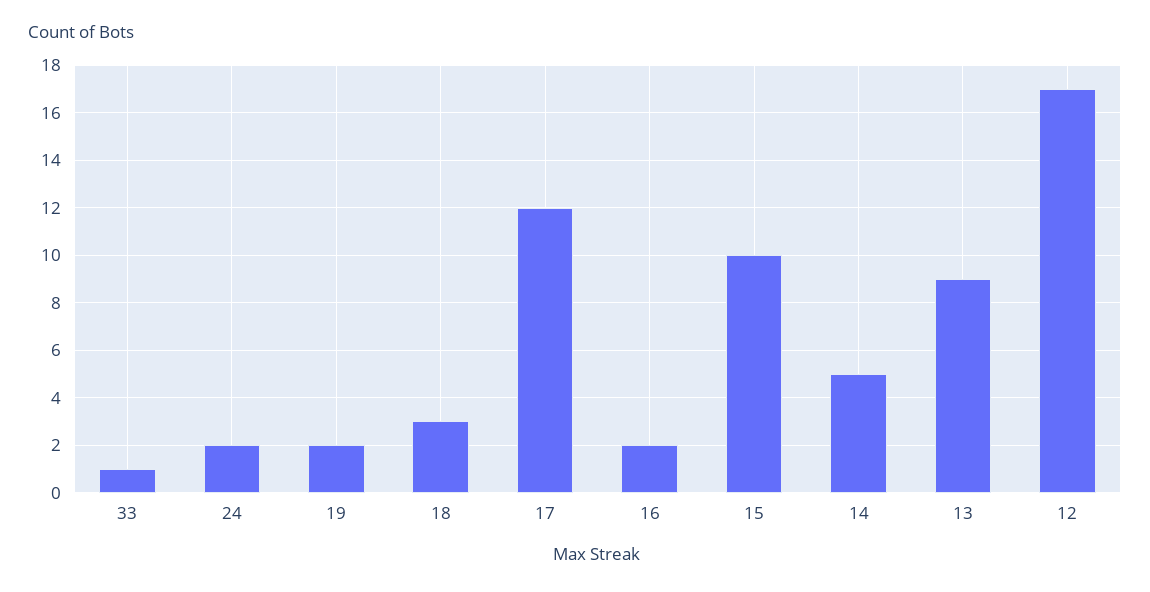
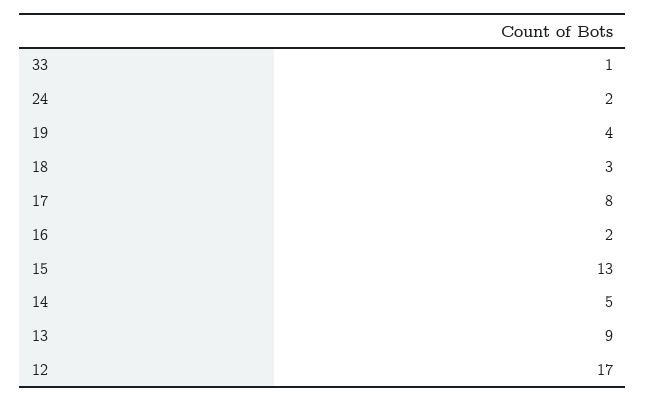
19: 2 -> 4
17: 12 -> 8
15: 10 -> 13

